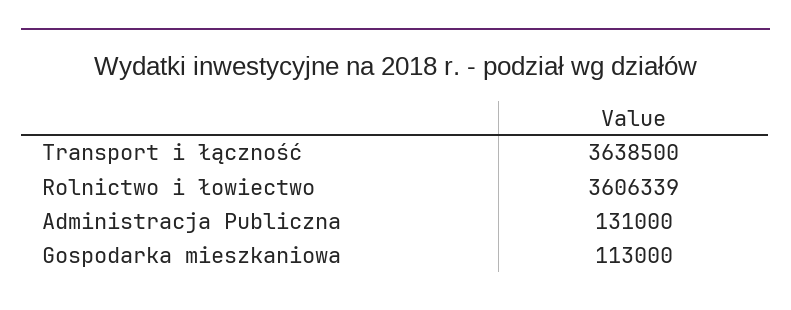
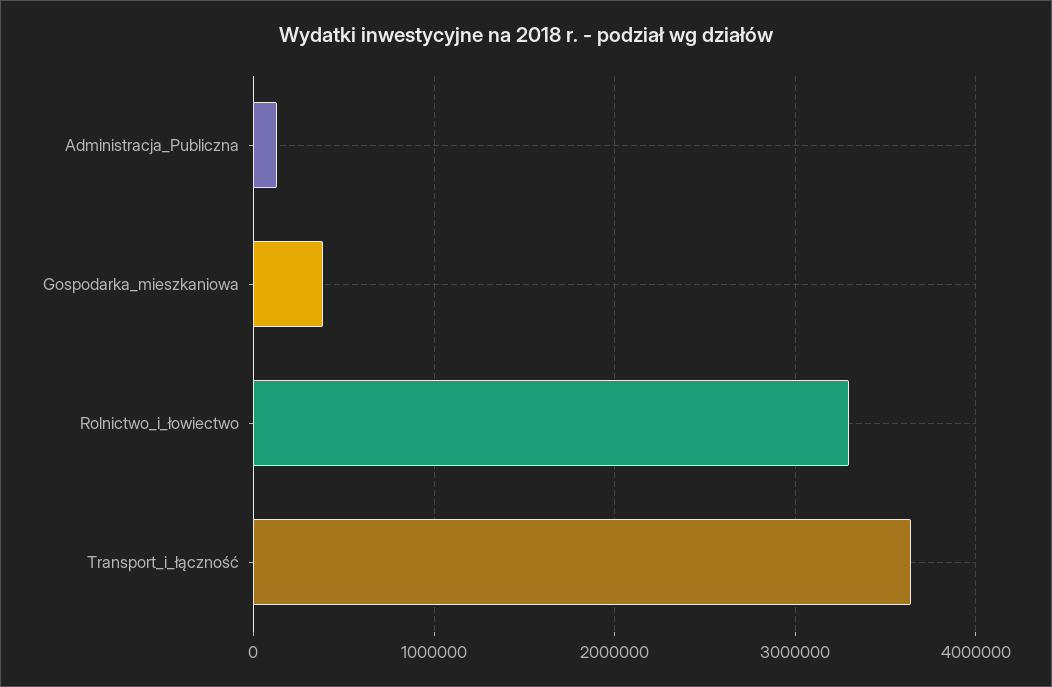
Rolnictwo i łowiectwo: 3606339 -> 3300000
Gospodarka mieszkaniowa: 113000 -> 400000

